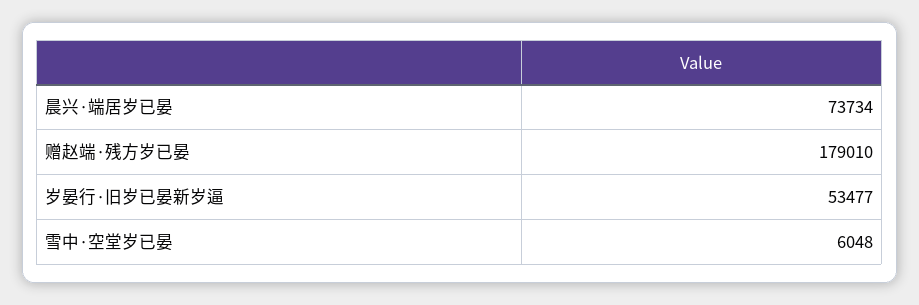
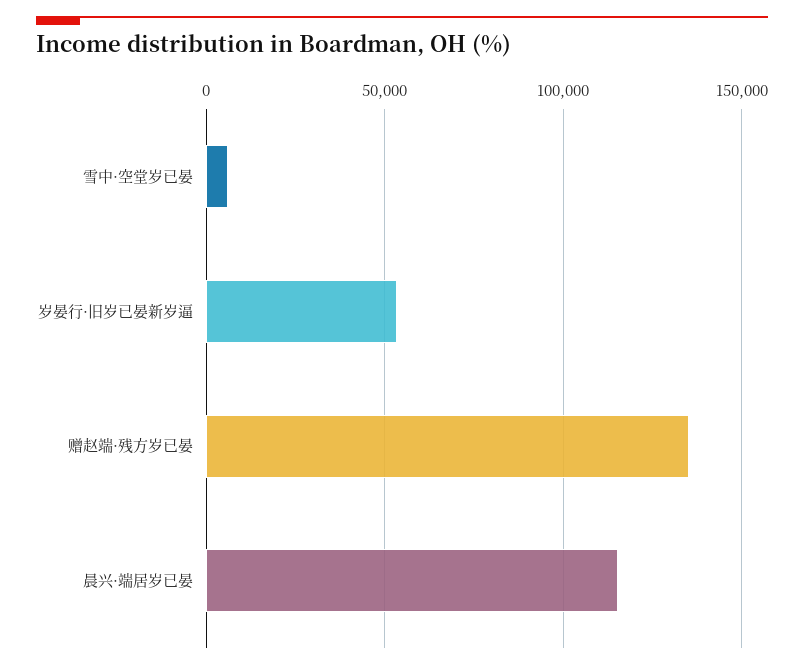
晨兴·端居岁已晏: 73734 -> 115000
赠赵端·残方岁已晏: 179010 -> 135000

